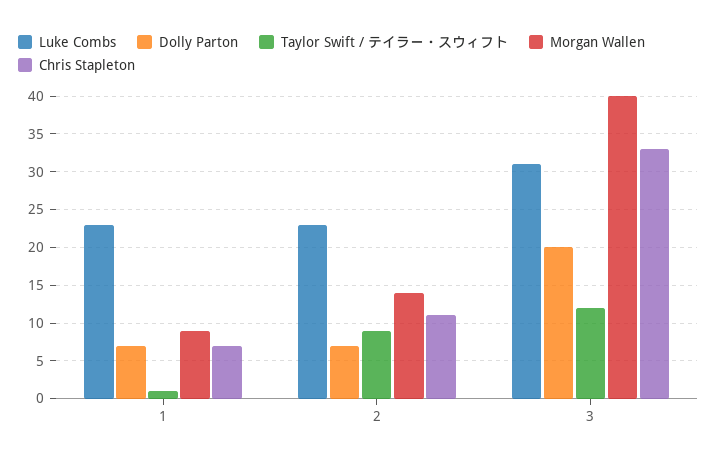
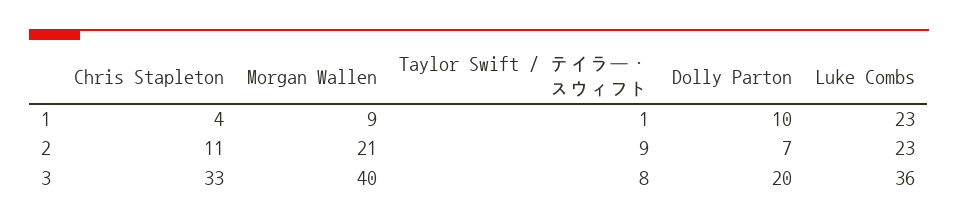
Dolly Parton, 1: 7 -> 10
Chris Stapleton, 1: 7 -> 4
Morgan Wallen, 2: 14 -> 21
Luke Combs, 3: 31 -> 36
Taylor Swift / テイラー・スウィフト, 3: 12 -> 8

